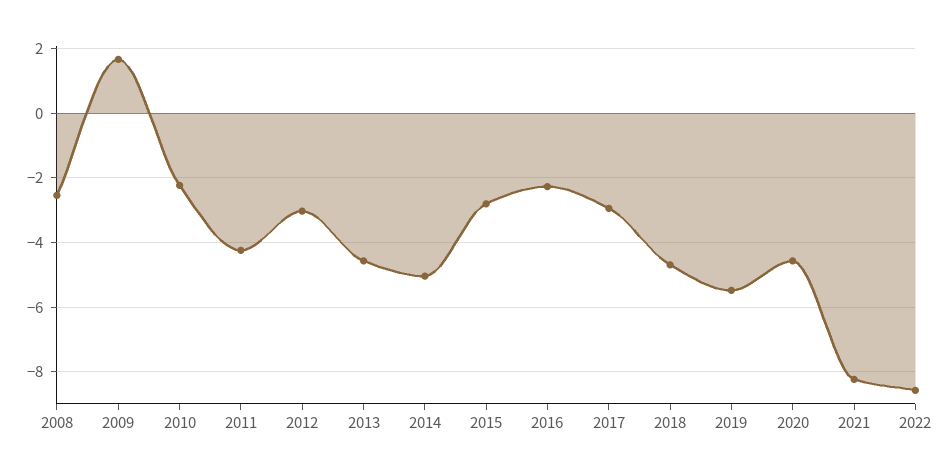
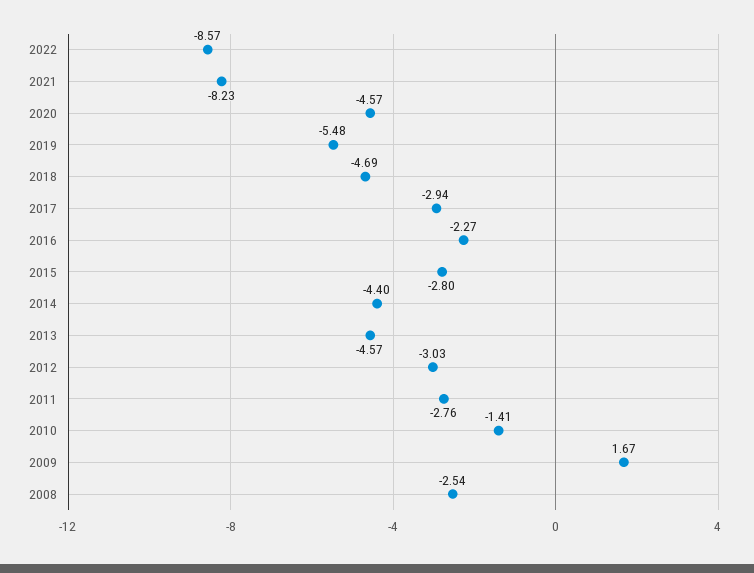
2010: -2.2 -> -1.41
2011: -4.2 -> -2.76
2014: -5 -> -4.4

